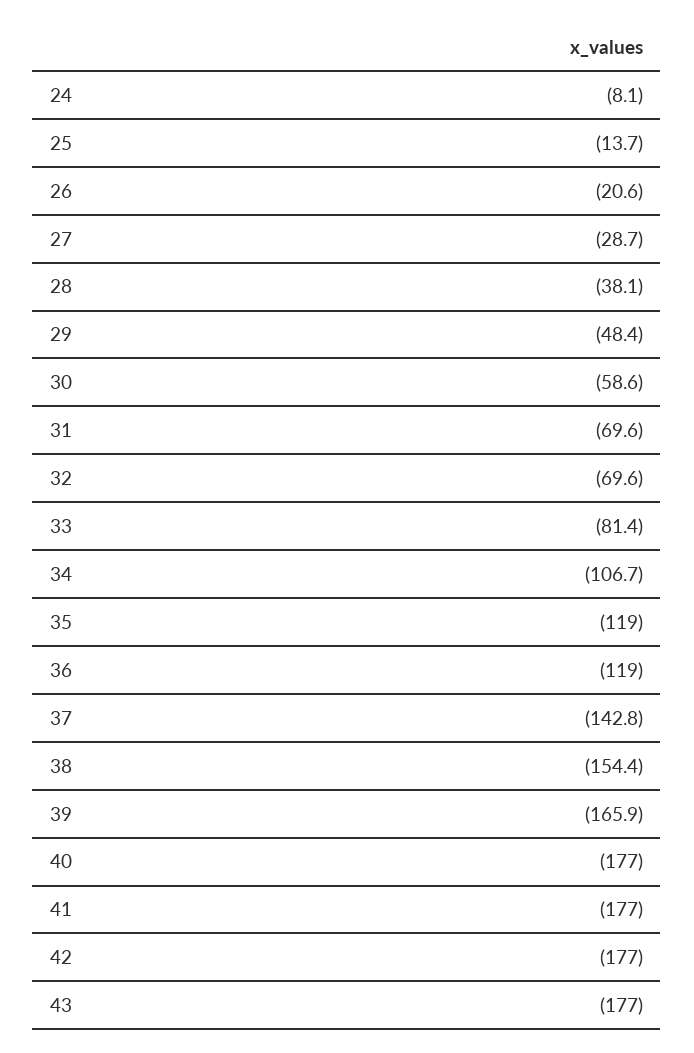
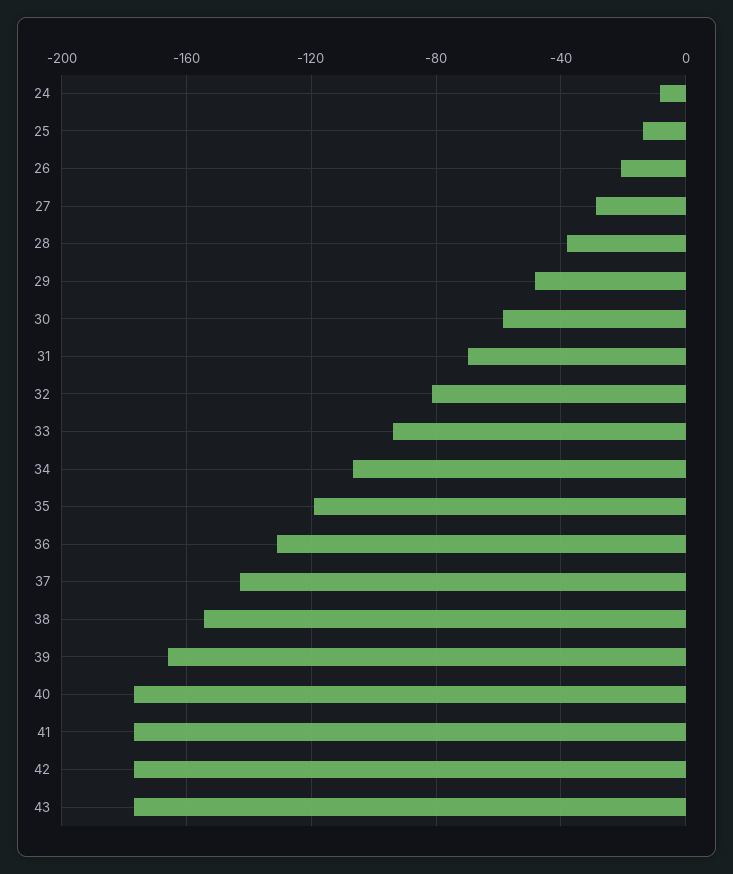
32: -69.6 -> -80
33: -81.4 -> -95
36: -119 -> -130

